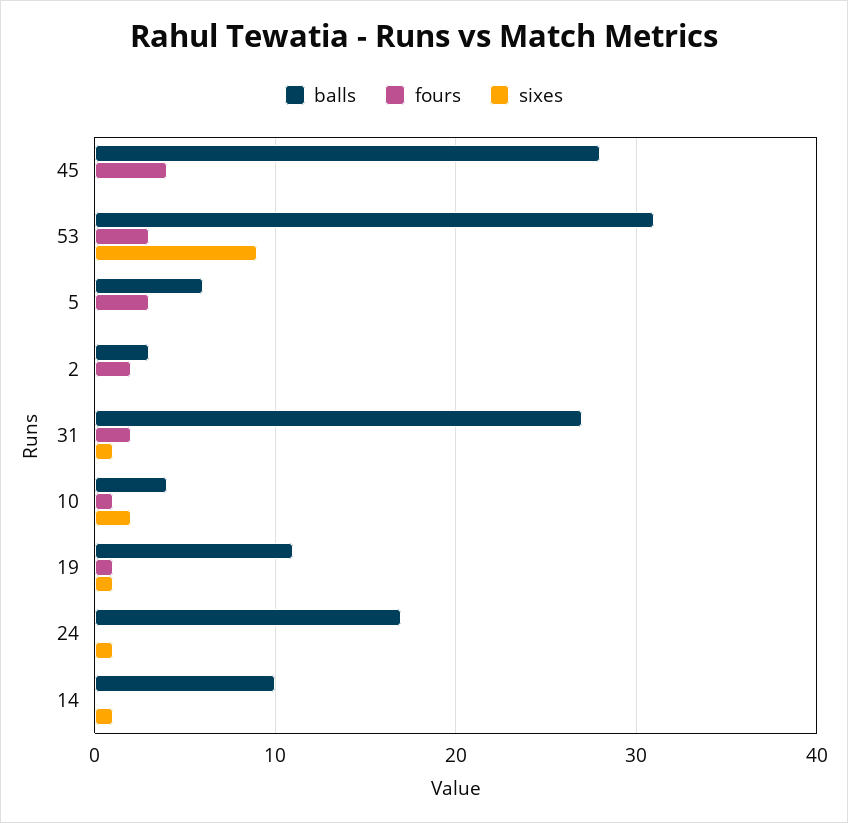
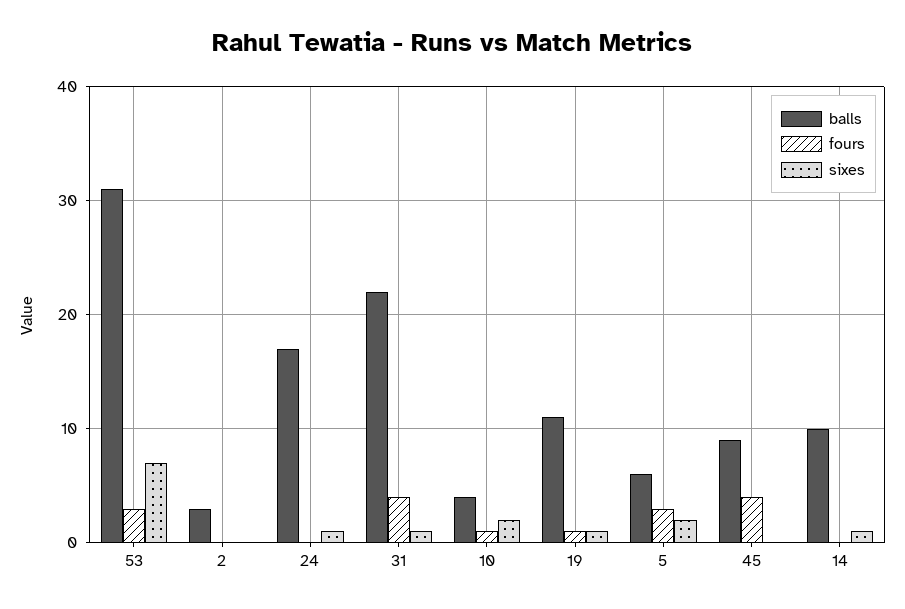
balls, 45: 28 -> 9
sixes, 53: 9 -> 7
sixes, 5: 0 -> 2
fours, 2: 2 -> 0
balls, 31: 27 -> 22
fours, 31: 2 -> 4

